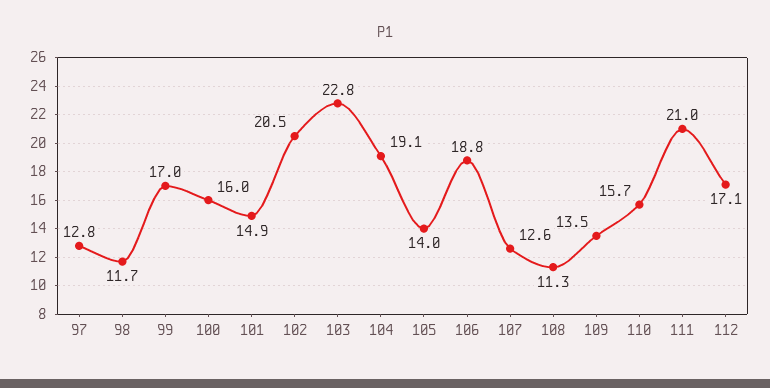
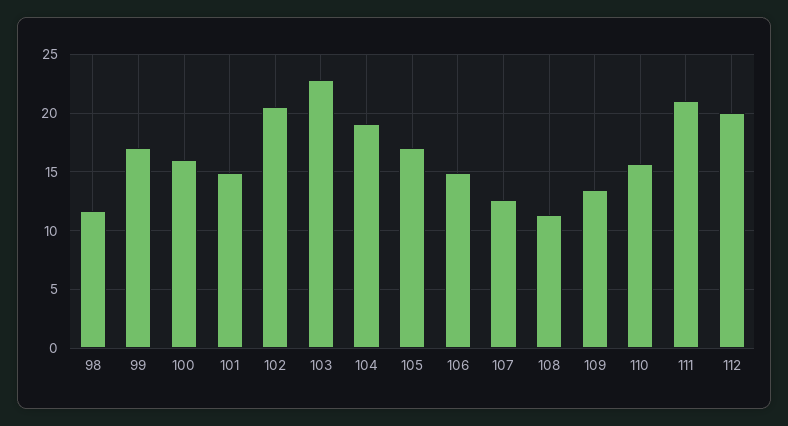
97: 12.8 -> none
105: 14 -> 17
106: 18.8 -> 15
112: 17.1 -> 20

